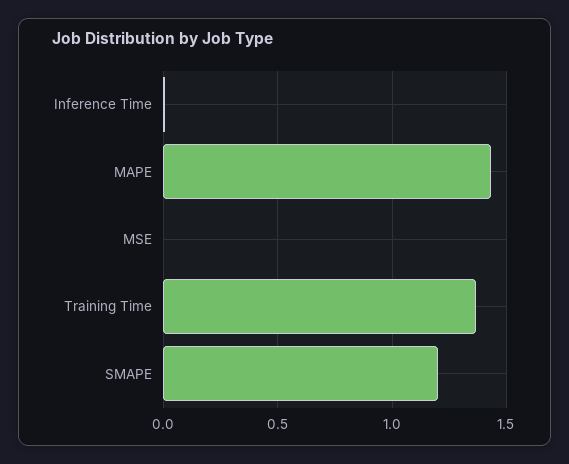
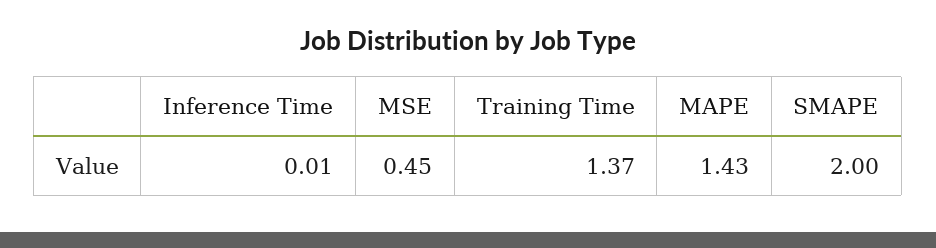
MSE: 0 -> 0.45
SMAPE: 1.2 -> 2

